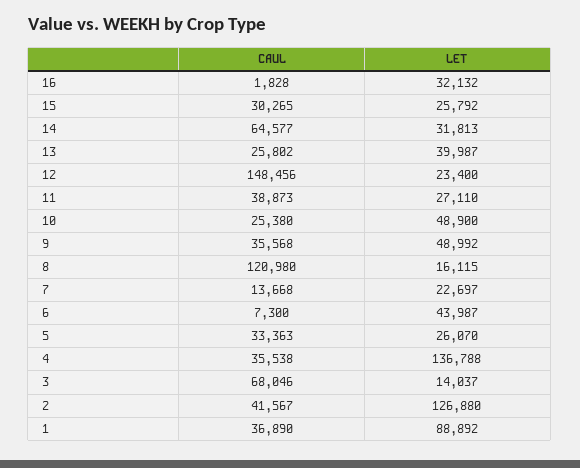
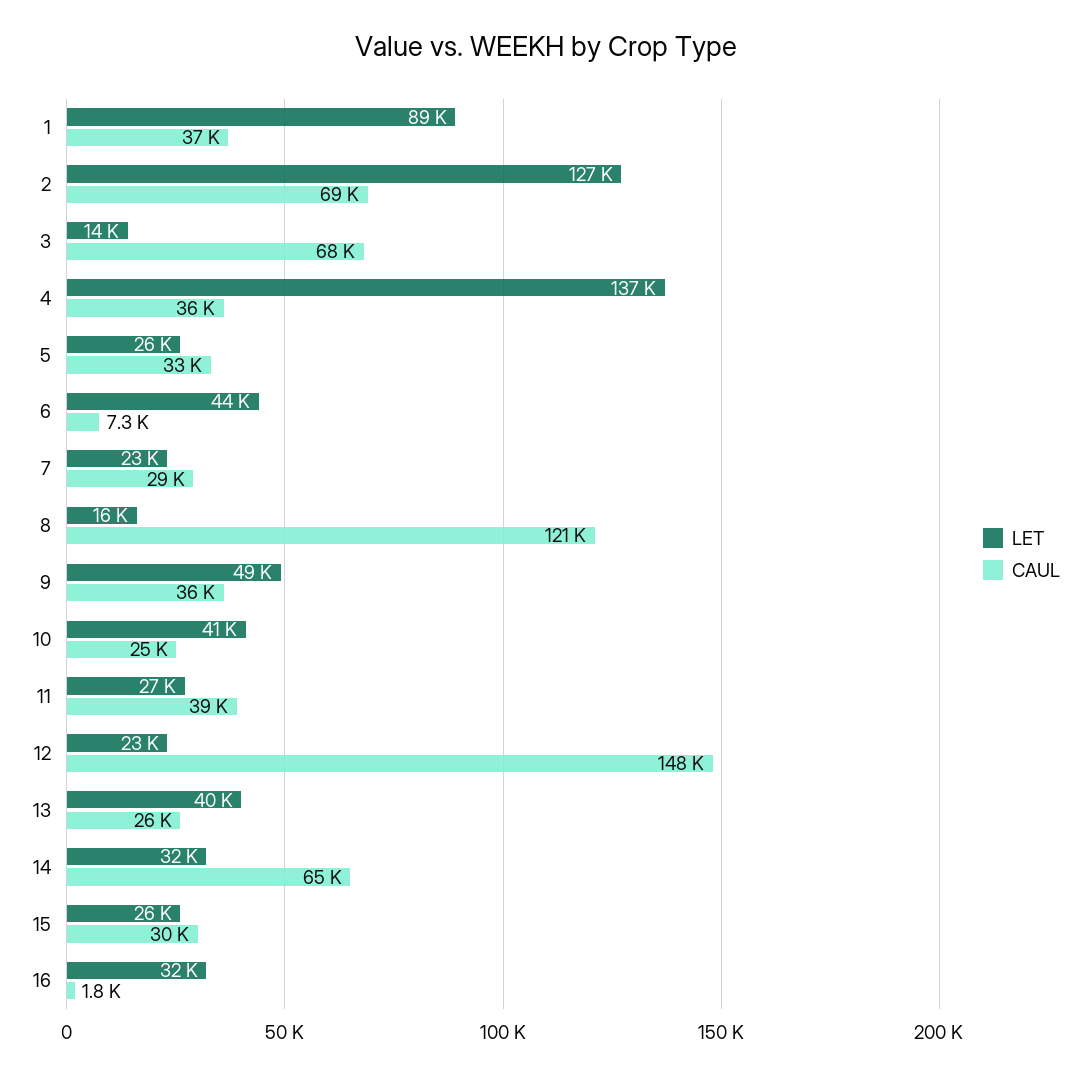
LET, 10: 48900 -> 41000
CAUL, 7: 13668 -> 29000
CAUL, 2: 41567 -> 69000

